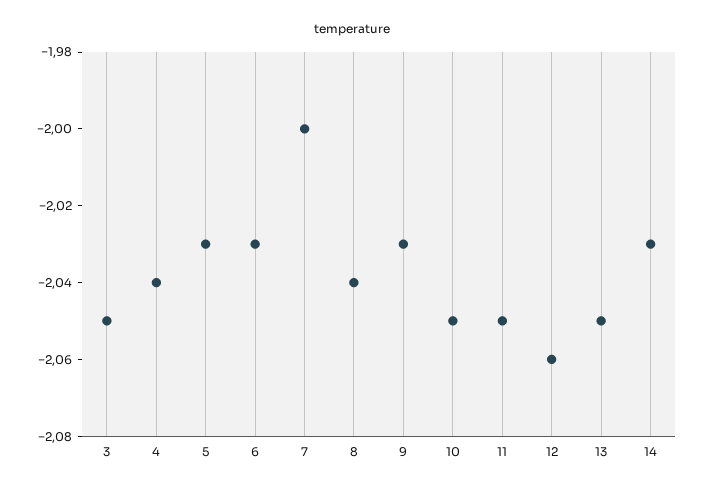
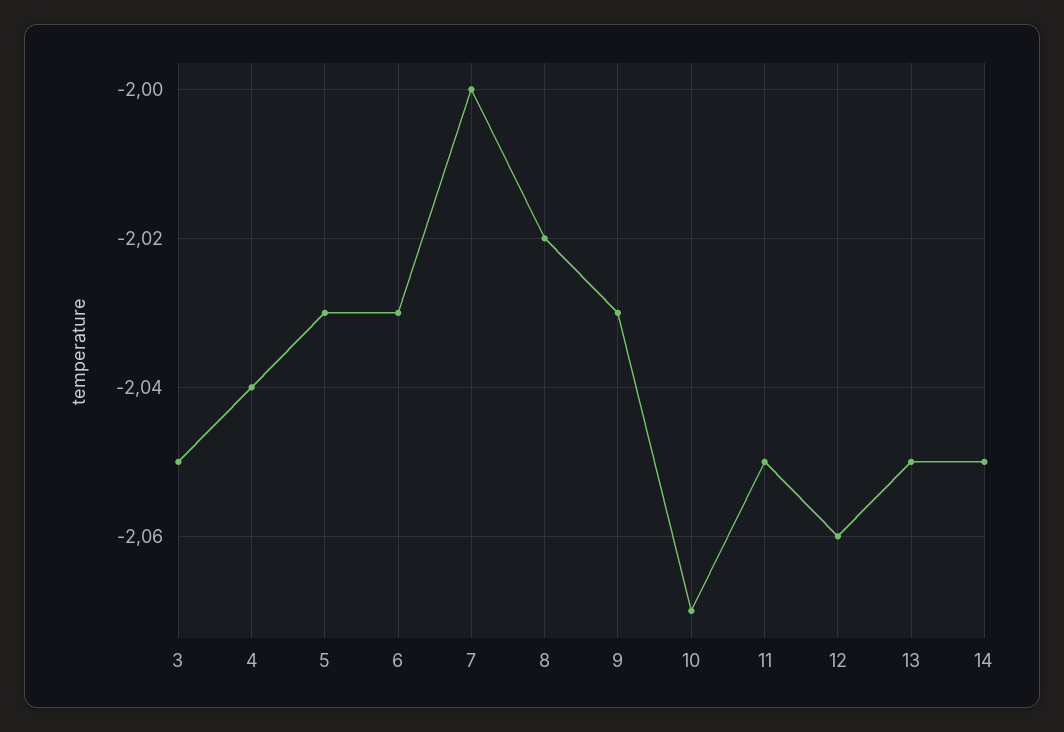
8: -2.04 -> -2.02
10: -2.05 -> -2.07
14: -2.03 -> -2.05

